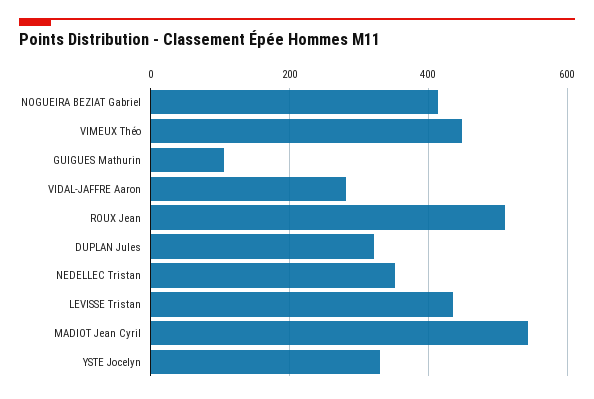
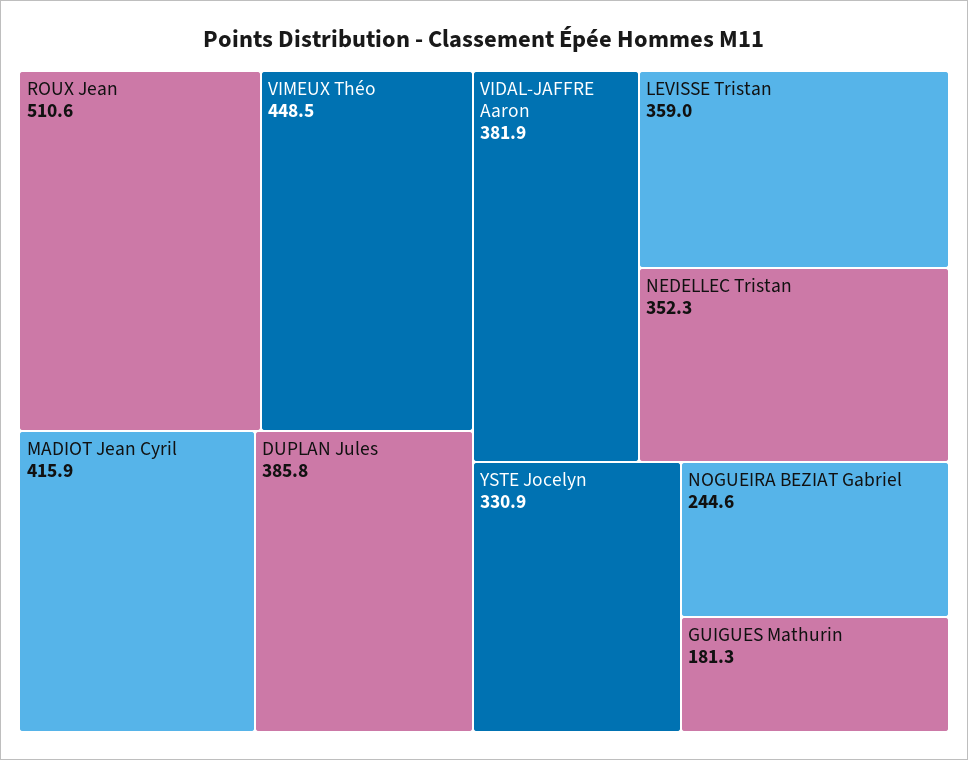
NOGUEIRA BEZIAT Gabriel: 420 -> 244.6
GUIGUES Mathurin: 100 -> 181.3
VIDAL-JAFFRE Aaron: 280 -> 381.9
DUPLAN Jules: 320 -> 385.8
LEVISSE Tristan: 440 -> 359
MADIOT Jean Cyril: 540 -> 415.9

